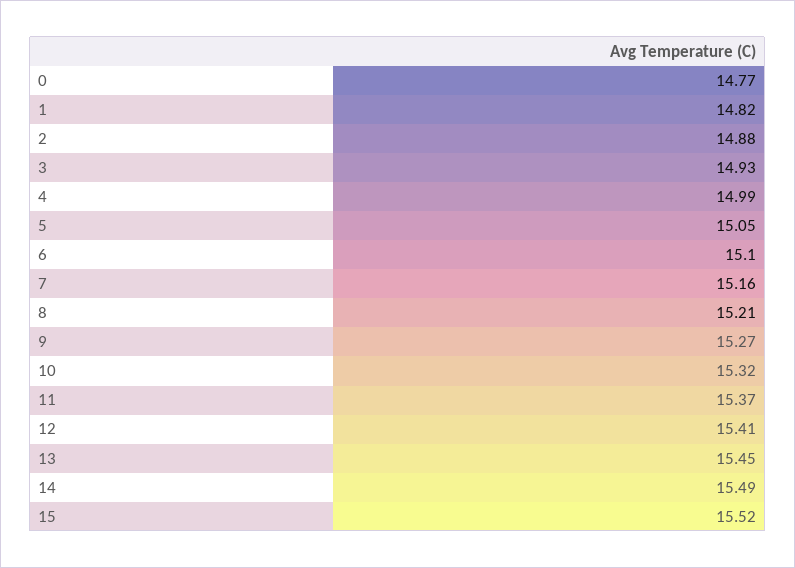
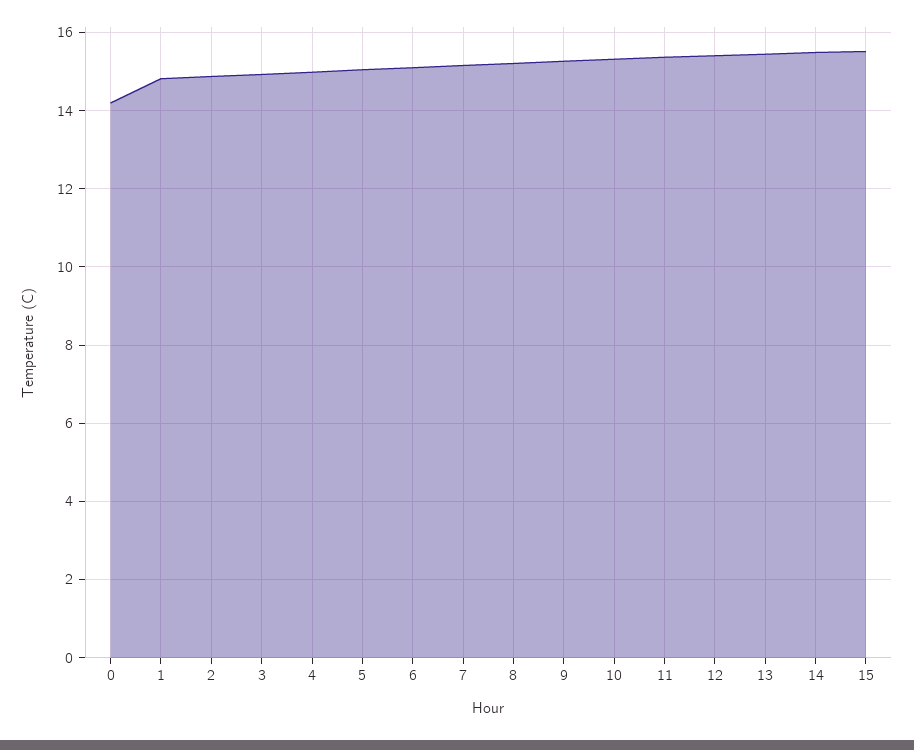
0: 14.77 -> 14.2

